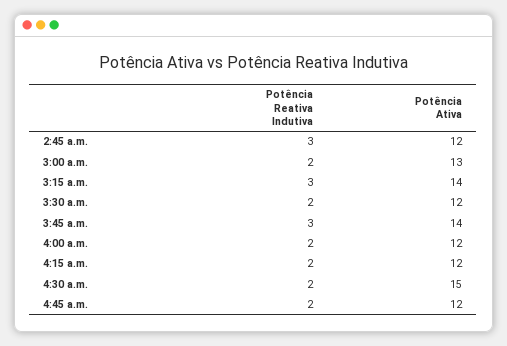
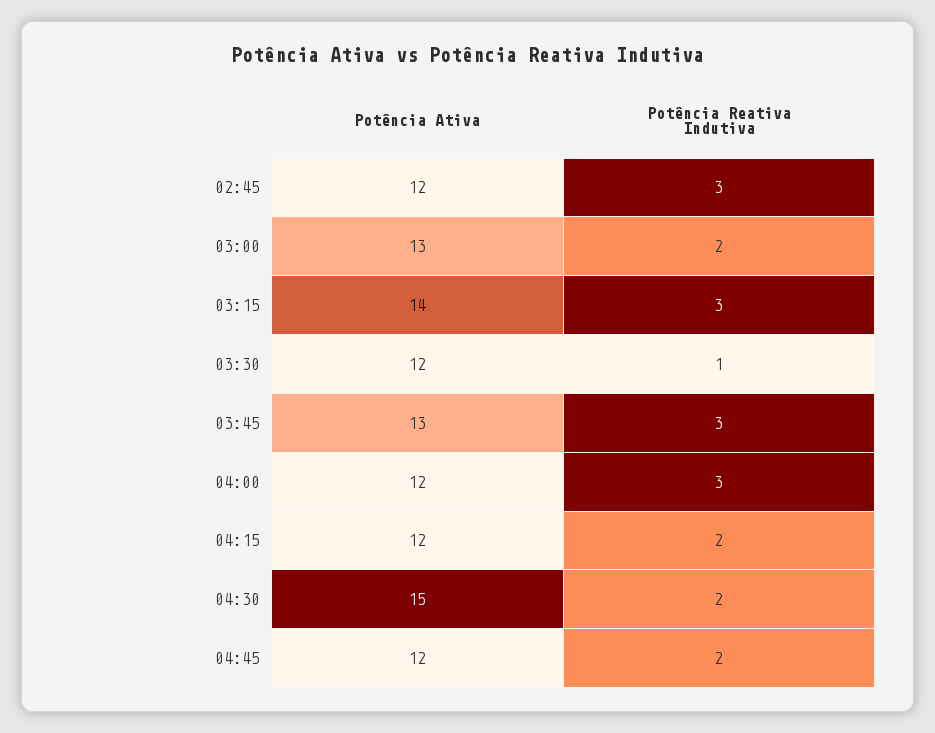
Potência Reativa Indutiva, 3:30 a.m.: 2 -> 1
Potência Ativa, 3:45 a.m.: 14 -> 13
Potência Reativa Indutiva, 4:00 a.m.: 2 -> 3

